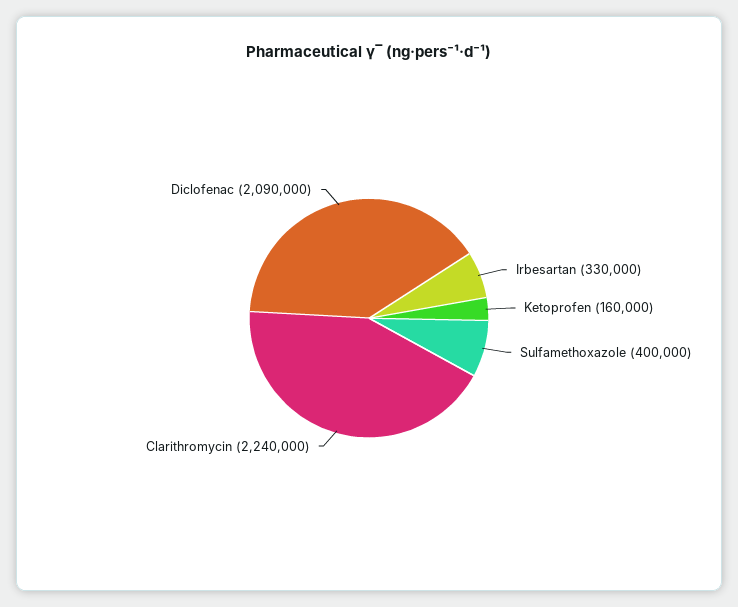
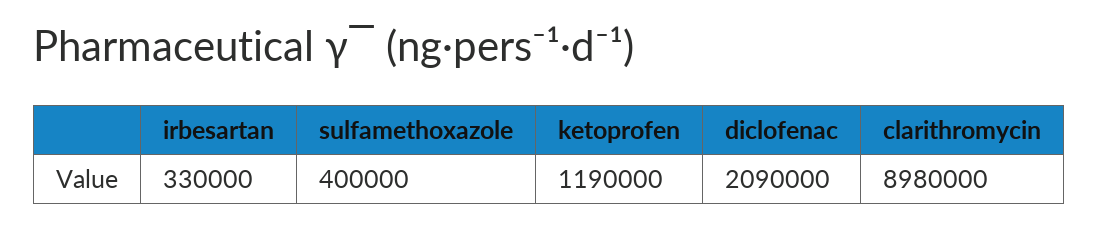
Ketoprofen: 160000 -> 1190000
Clarithromycin: 2240000 -> 8980000

